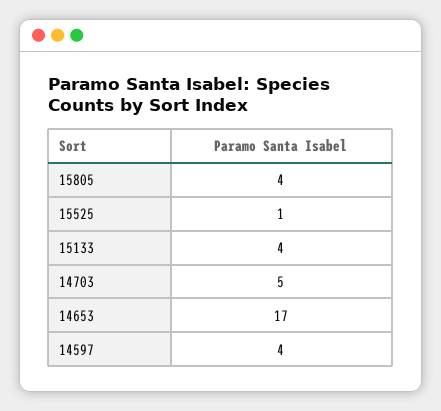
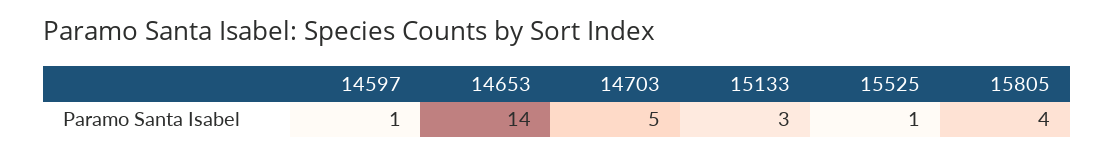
15133: 4 -> 3
14653: 17 -> 14
14597: 4 -> 1

